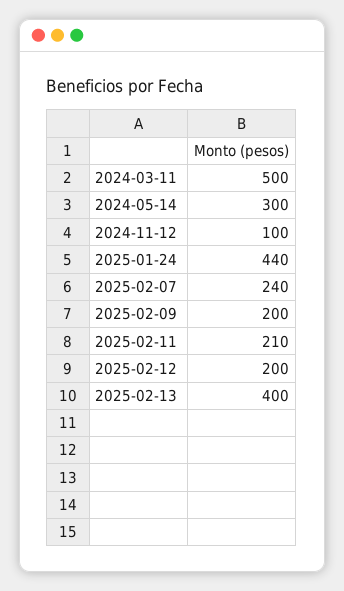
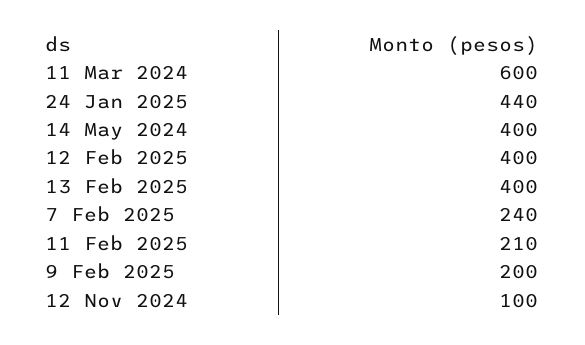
2024-03-11: 500 -> 600
2024-05-14: 300 -> 400
2025-02-12: 200 -> 400

